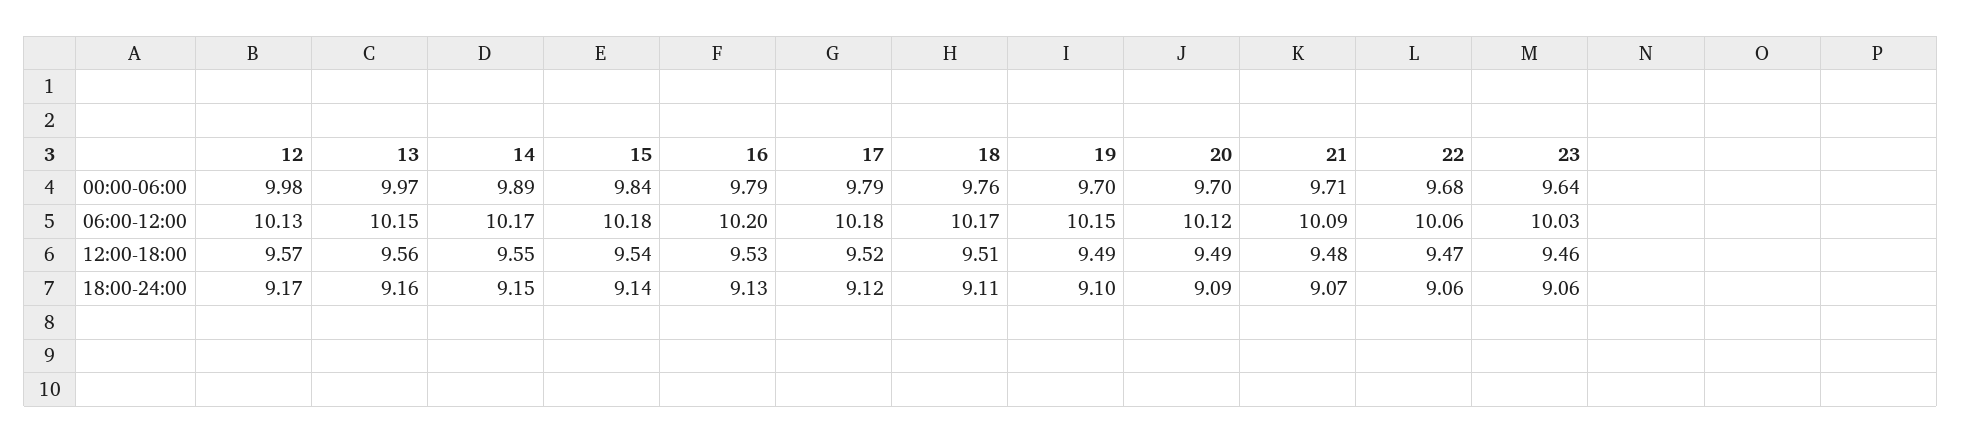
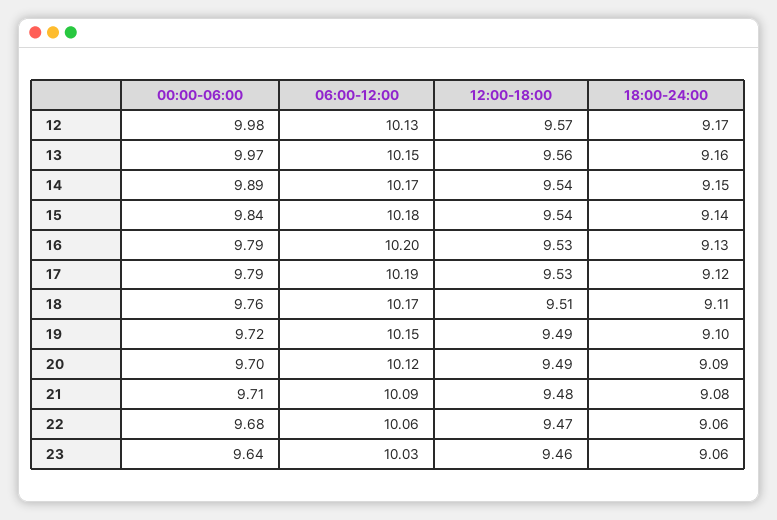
19, 00:00-06:00: 9.7 -> 9.72
17, 06:00-12:00: 10.18 -> 10.19
14, 12:00-18:00: 9.55 -> 9.54
17, 12:00-18:00: 9.52 -> 9.53
21, 18:00-24:00: 9.07 -> 9.08

